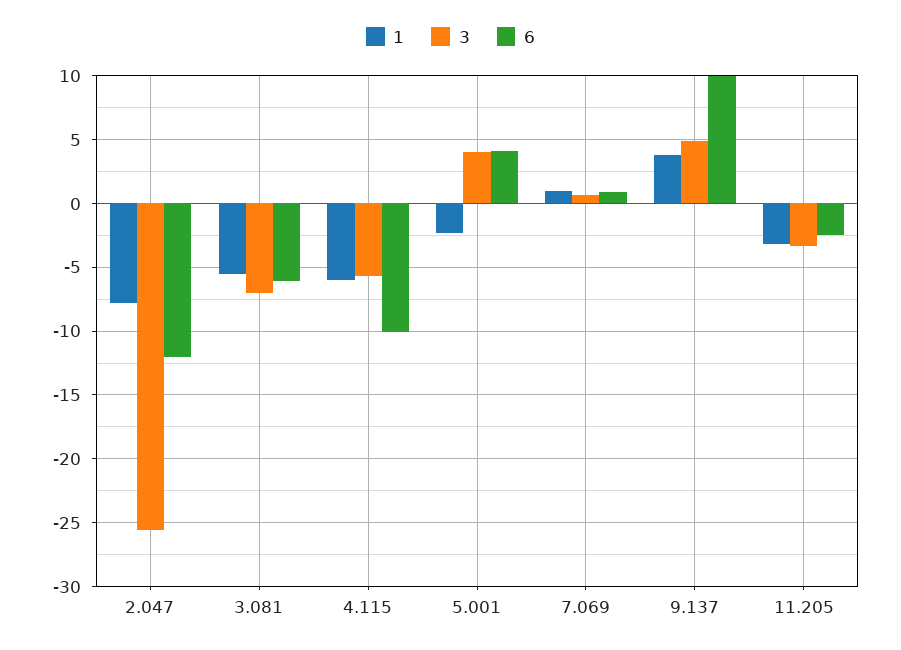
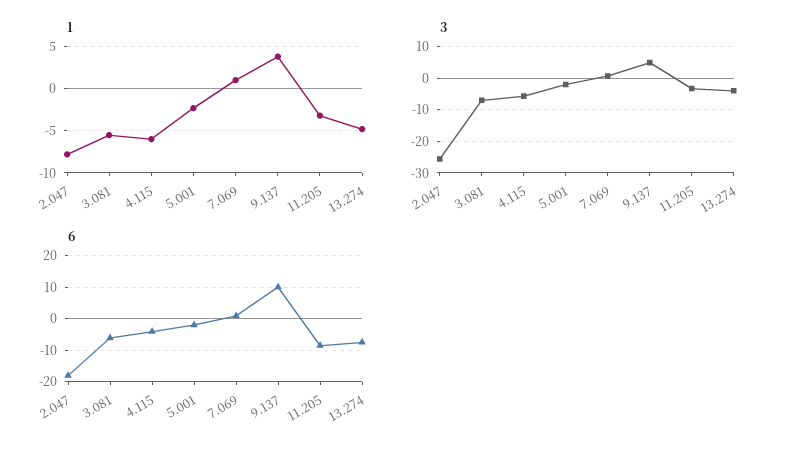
6, 2.047: -12 -> -18
6, 4.115: -10 -> -4
3, 5.001: 4 -> -2
6, 5.001: 4 -> -2
6, 11.205: -2.5 -> -8
1, 13.274: none -> -5
3, 13.274: none -> -4
6, 13.274: none -> -8

